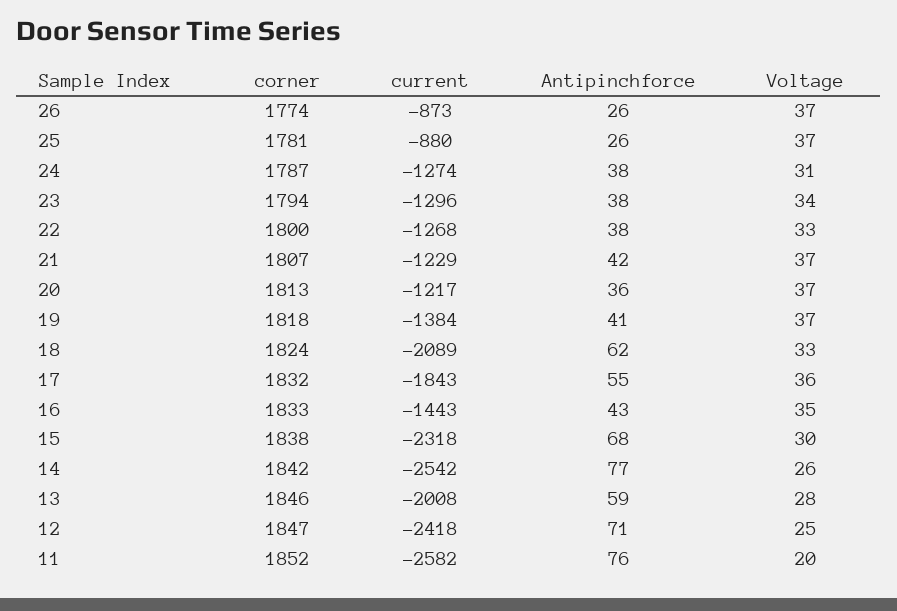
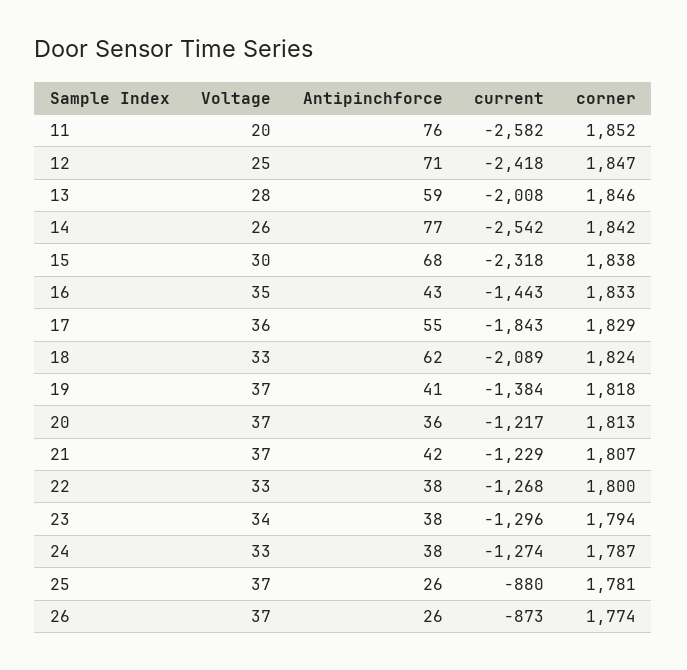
Voltage, 24: 31 -> 33
corner, 17: 1832 -> 1829

